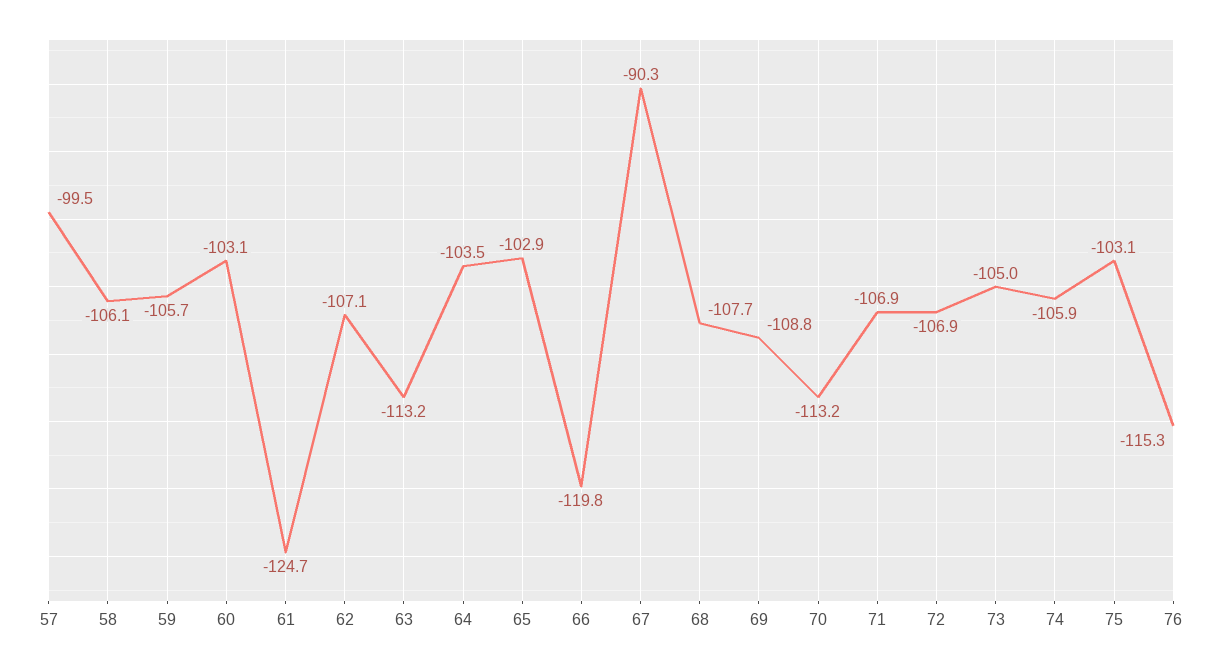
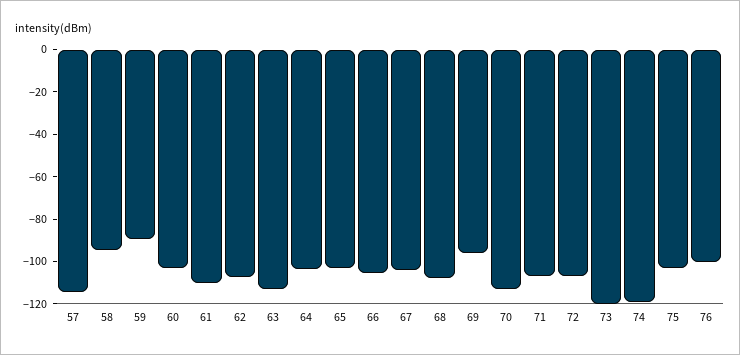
57: -99.5 -> -115
58: -106.1 -> -95
59: -105.7 -> -90
61: -124.7 -> -110
66: -119.8 -> -105
67: -90.3 -> -105
69: -108.8 -> -95
73: -105 -> -120
74: -105.9 -> -120
76: -115.3 -> -100

